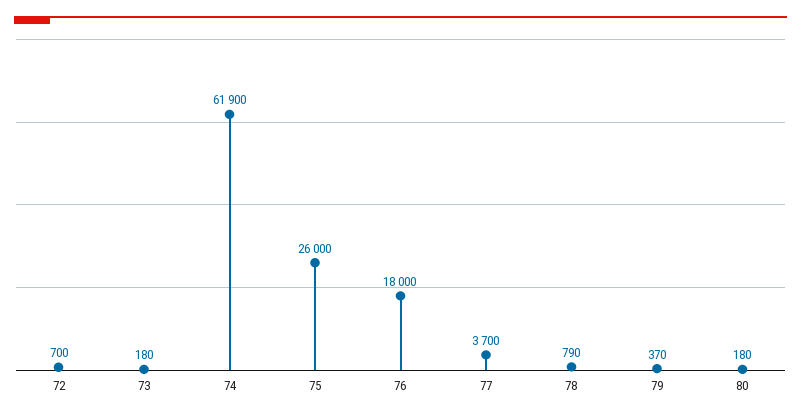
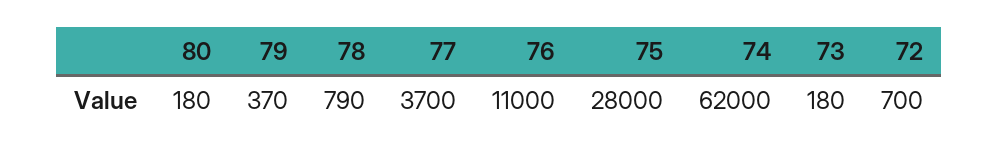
74: 61900 -> 62000
75: 26000 -> 28000
76: 18000 -> 11000

